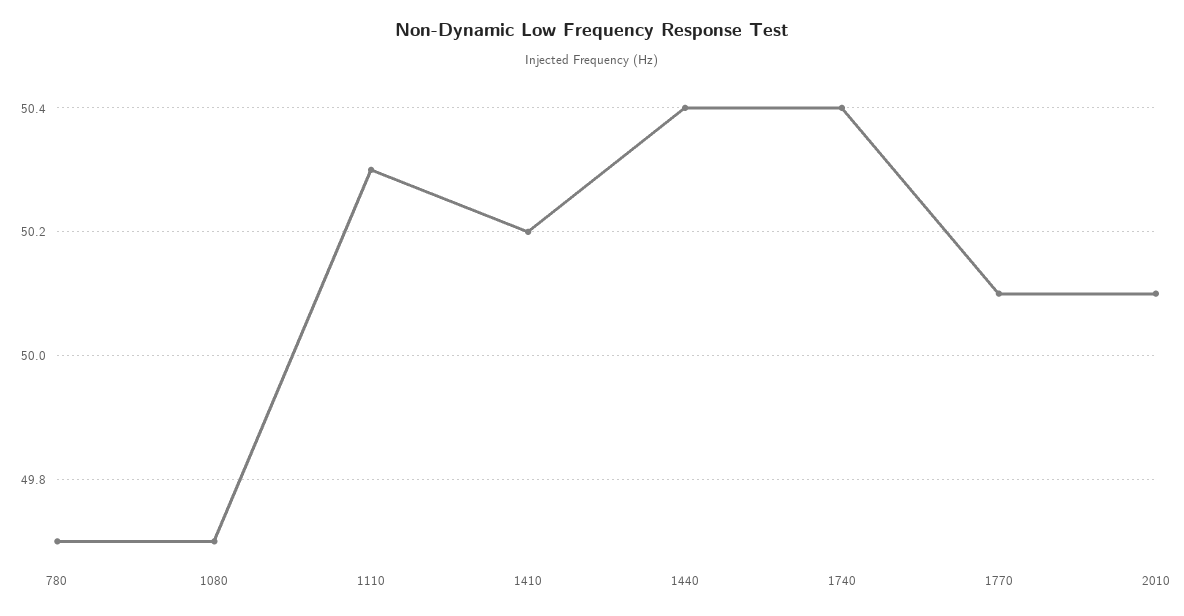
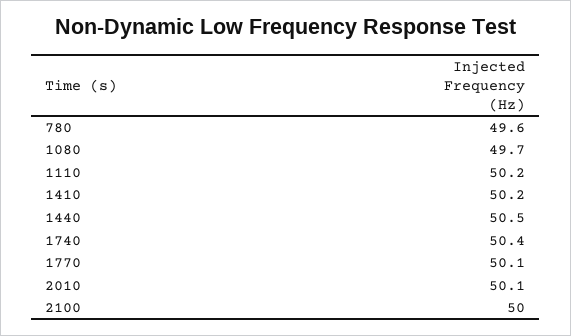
780: 49.7 -> 49.6
1110: 50.3 -> 50.2
1440: 50.4 -> 50.5
2100: none -> 50

